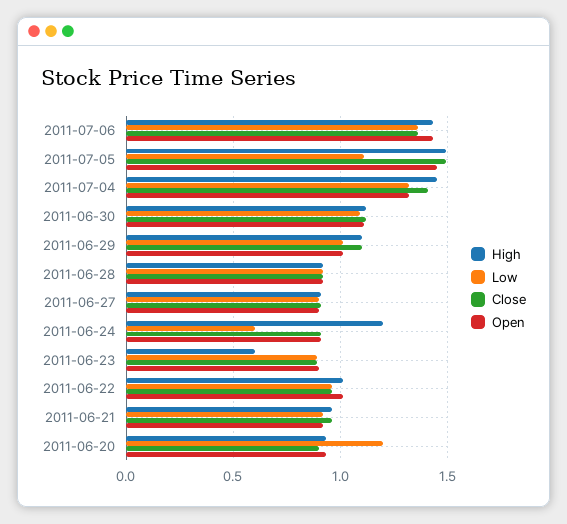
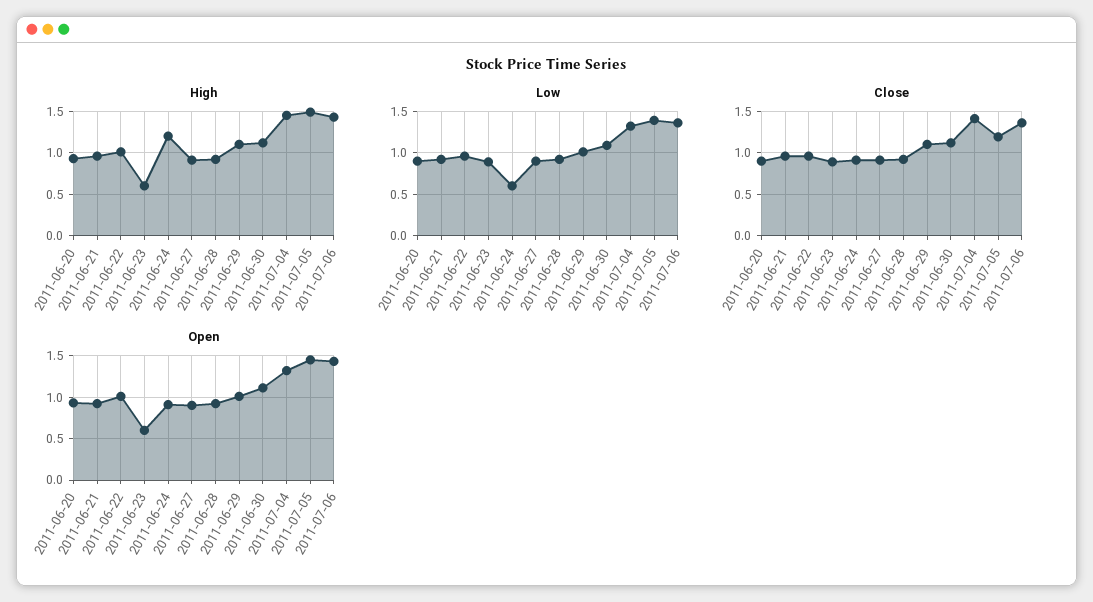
Low, 2011-07-05: 1.1 -> 1.4
Close, 2011-07-05: 1.5 -> 1.2
Open, 2011-06-23: 0.9 -> 0.6
Low, 2011-06-20: 1.2 -> 0.9

